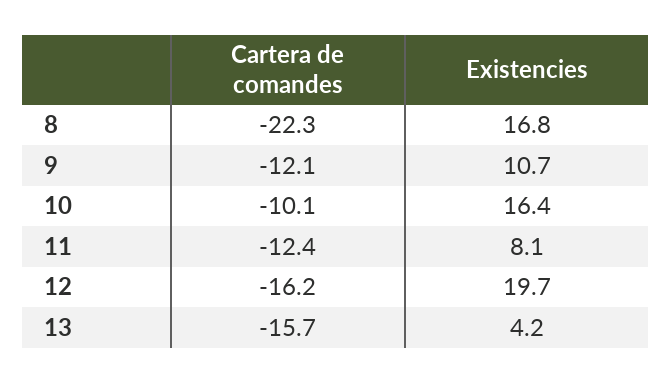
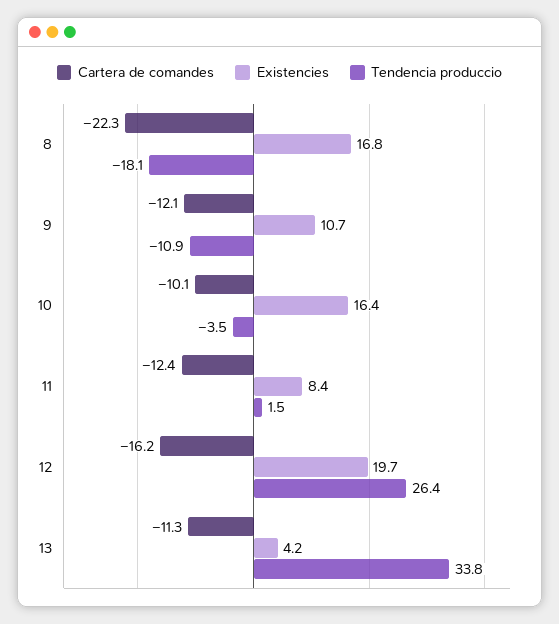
Existencies, 11: 8.1 -> 8.4
Cartera de comandes, 13: -15.7 -> -11.3
Tendencia produccio, 8: none -> -18.1
Tendencia produccio, 9: none -> -10.9
Tendencia produccio, 10: none -> -3.5
Tendencia produccio, 11: none -> 1.5
Tendencia produccio, 12: none -> 26.4
Tendencia produccio, 13: none -> 33.8

